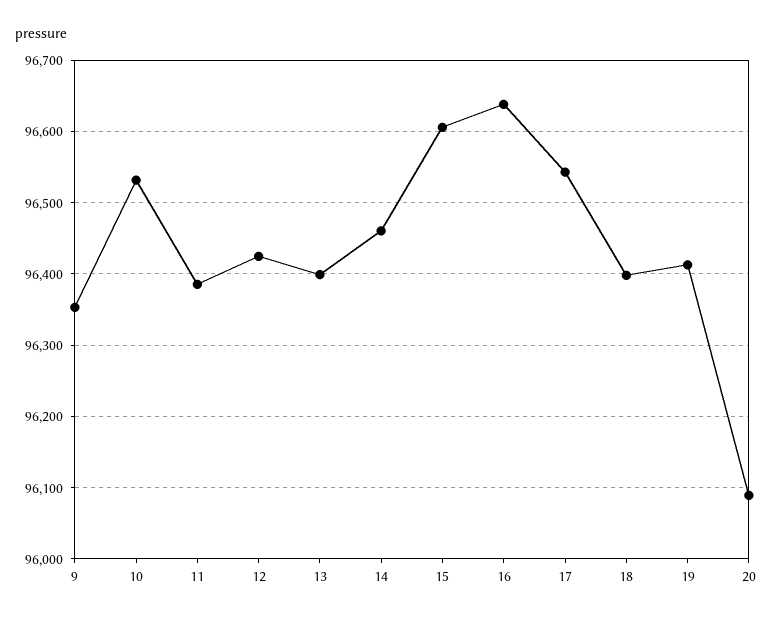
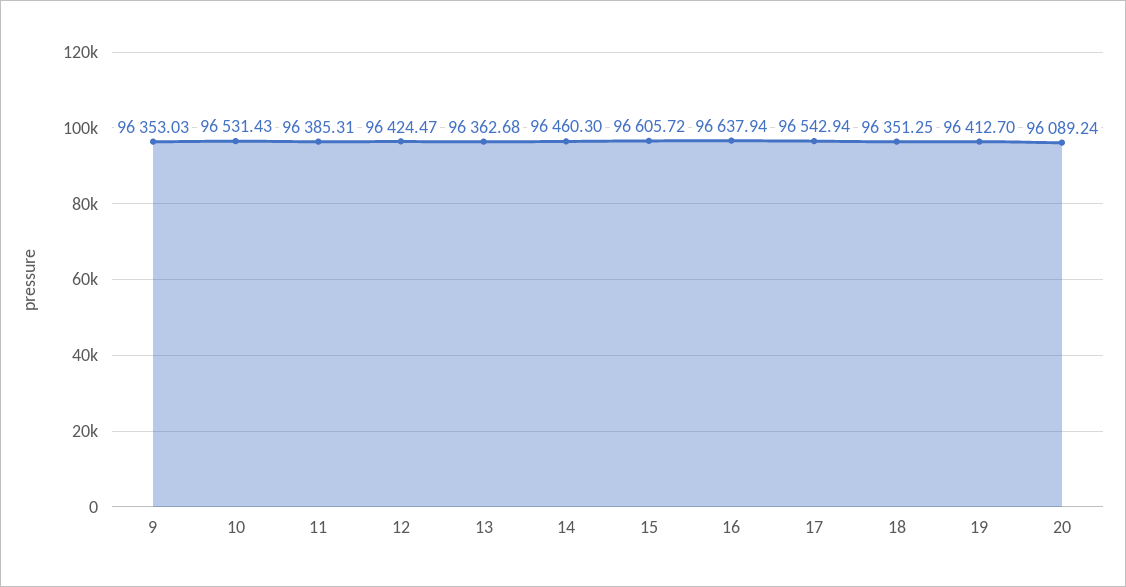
13: 96400 -> 96362.68
18: 96400 -> 96351.25

